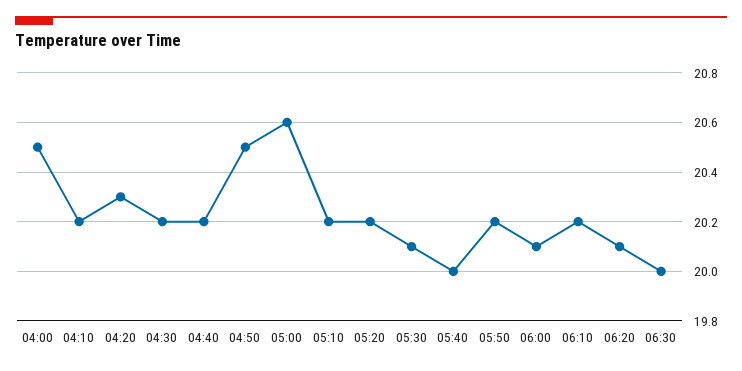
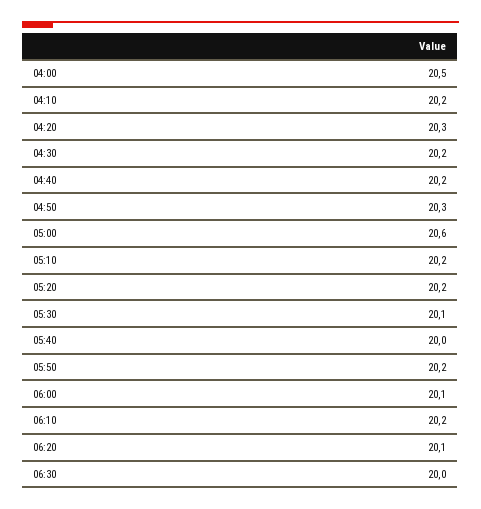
04:50: 20.5 -> 20.3

